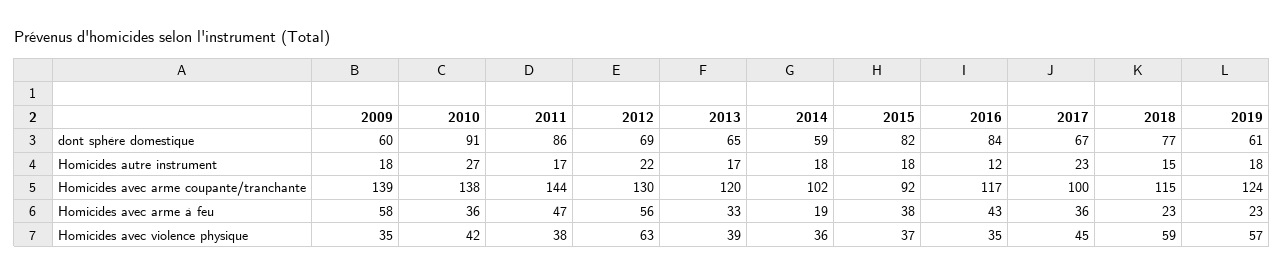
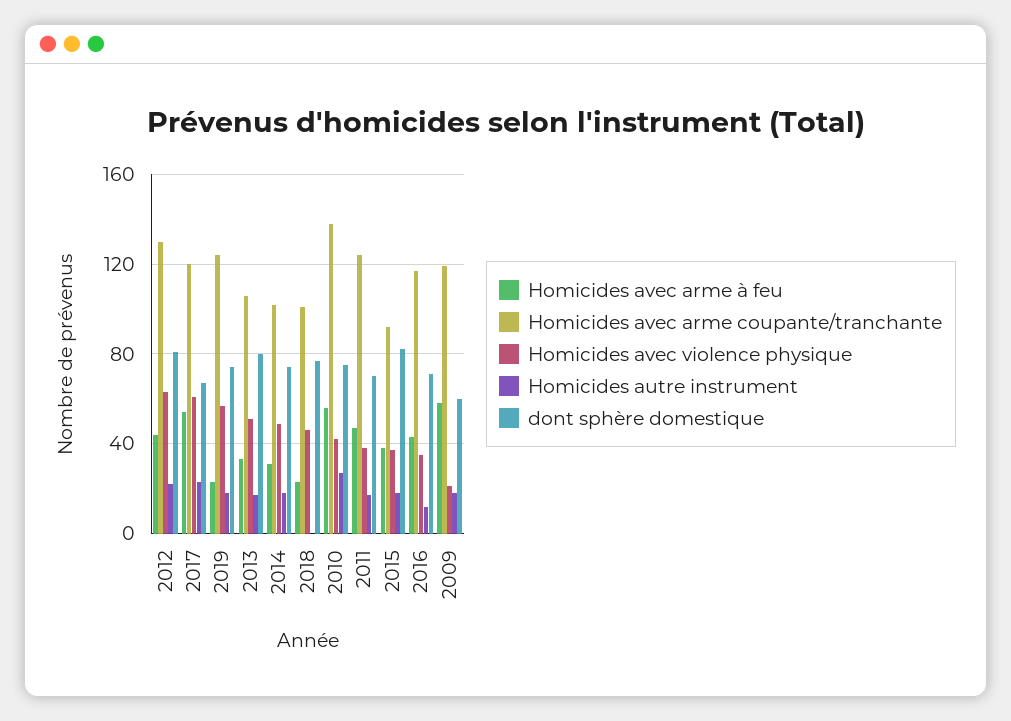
dont sphère domestique, 2010: 91 -> 75
dont sphère domestique, 2011: 86 -> 70
dont sphère domestique, 2012: 69 -> 80
dont sphère domestique, 2013: 65 -> 80
dont sphère domestique, 2014: 59 -> 75
dont sphère domestique, 2016: 84 -> 70
dont sphère domestique, 2019: 61 -> 75
Homicides autre instrument, 2018: 15 -> 0
Homicides avec arme coupante/tranchante, 2009: 139 -> 120
Homicides avec arme coupante/tranchante, 2011: 144 -> 125
Homicides avec arme coupante/tranchante, 2013: 120 -> 105
Homicides avec arme coupante/tranchante, 2017: 100 -> 120
Homicides avec arme coupante/tranchante, 2018: 115 -> 100
Homicides avec arme à feu, 2010: 36 -> 55
Homicides avec arme à feu, 2012: 56 -> 45
Homicides avec arme à feu, 2014: 19 -> 30
Homicides avec arme à feu, 2017: 36 -> 55
Homicides avec violence physique, 2009: 35 -> 20
Homicides avec violence physique, 2013: 39 -> 50
Homicides avec violence physique, 2014: 36 -> 50
Homicides avec violence physique, 2017: 45 -> 60
Homicides avec violence physique, 2018: 59 -> 45

